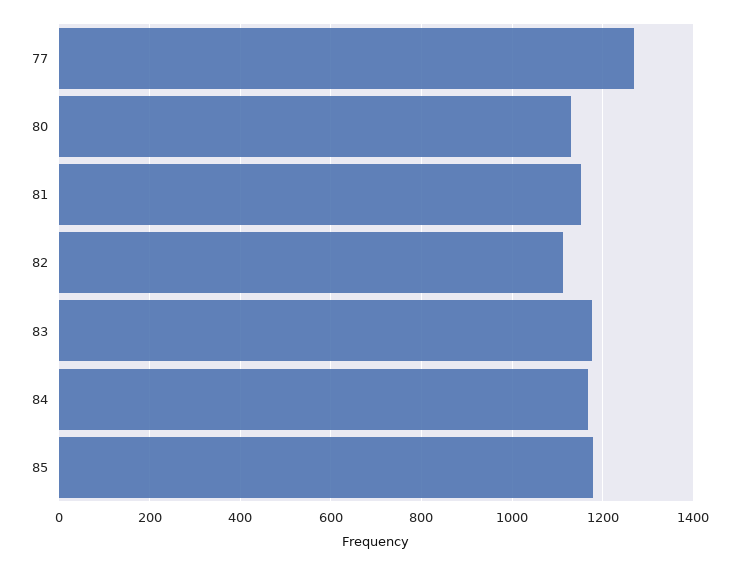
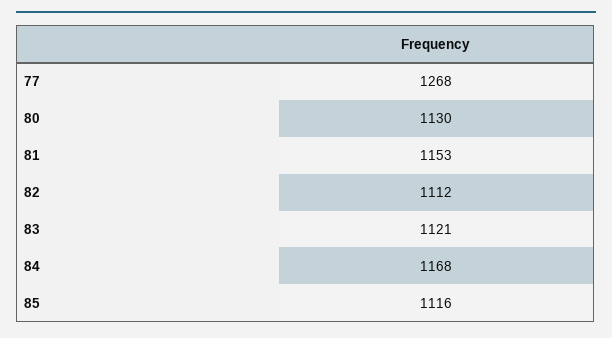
83: 1180 -> 1121
85: 1180 -> 1116

